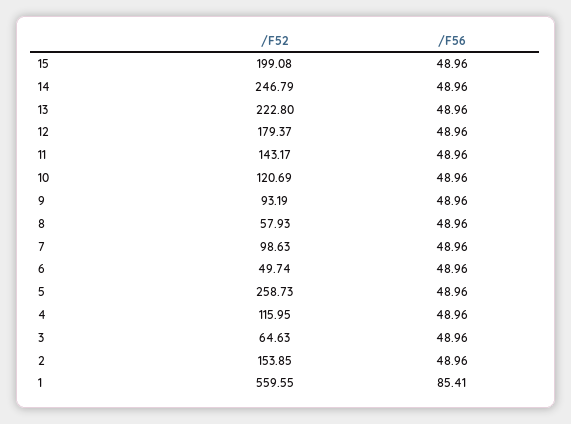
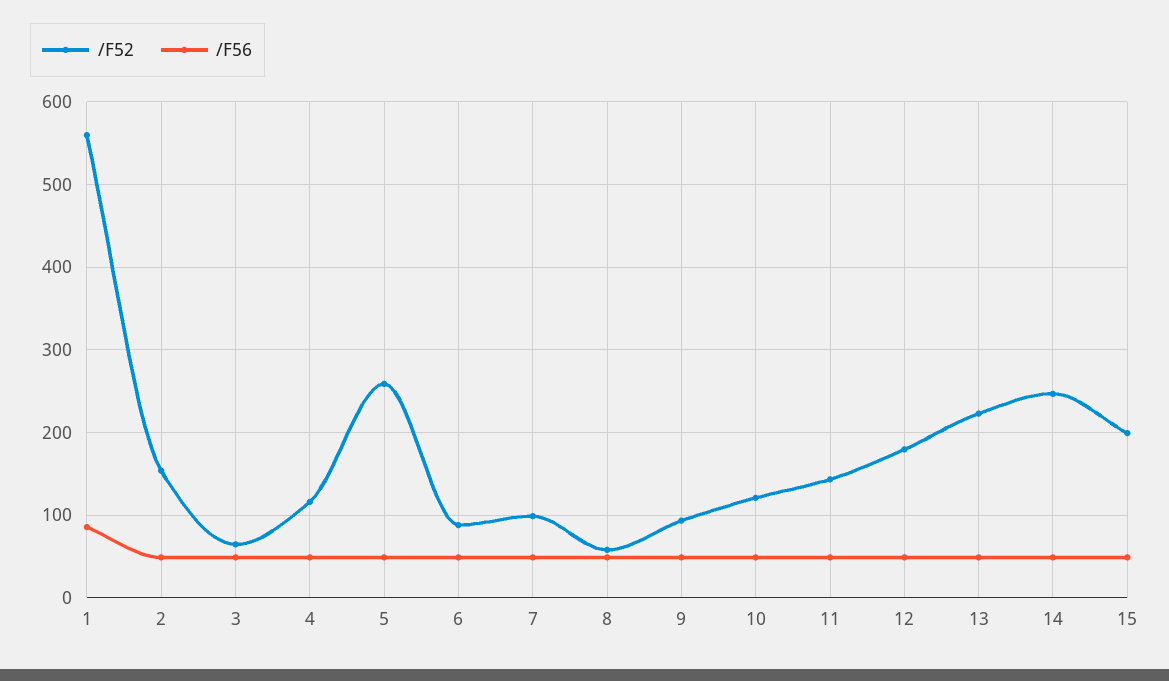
/F52, 6: 49.74 -> 90

